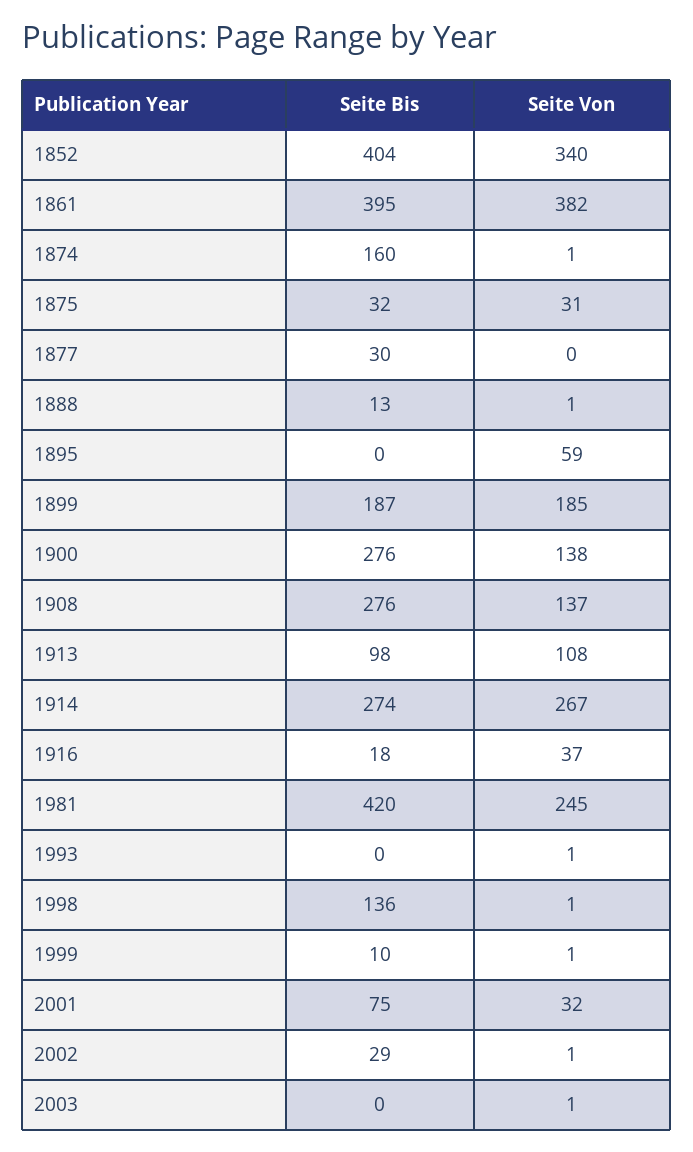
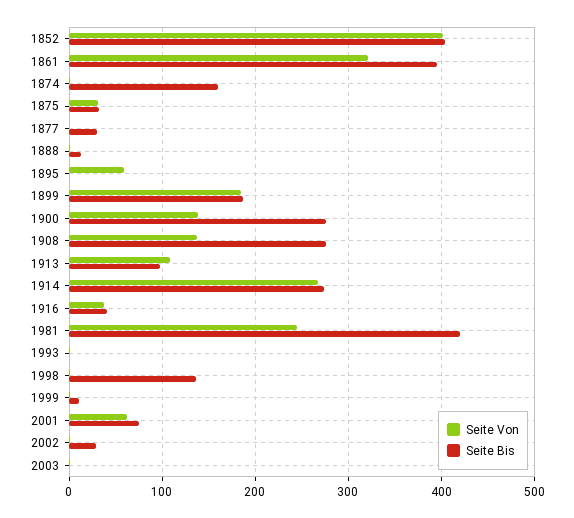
Seite Von, 1852: 340 -> 400
Seite Von, 1861: 382 -> 320
Seite Bis, 1916: 18 -> 40
Seite Von, 2001: 32 -> 60

